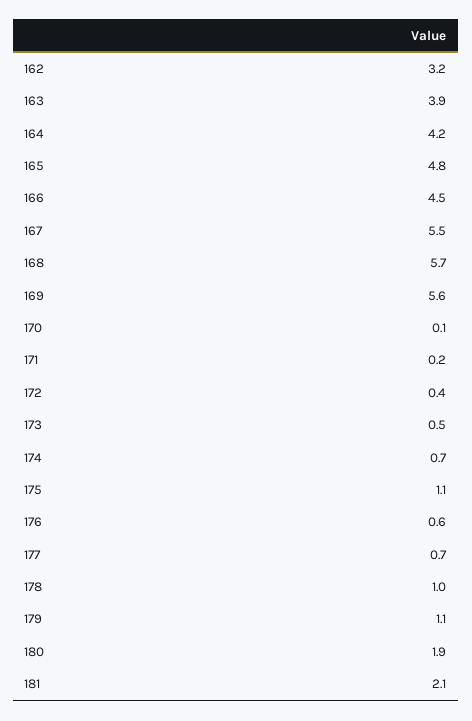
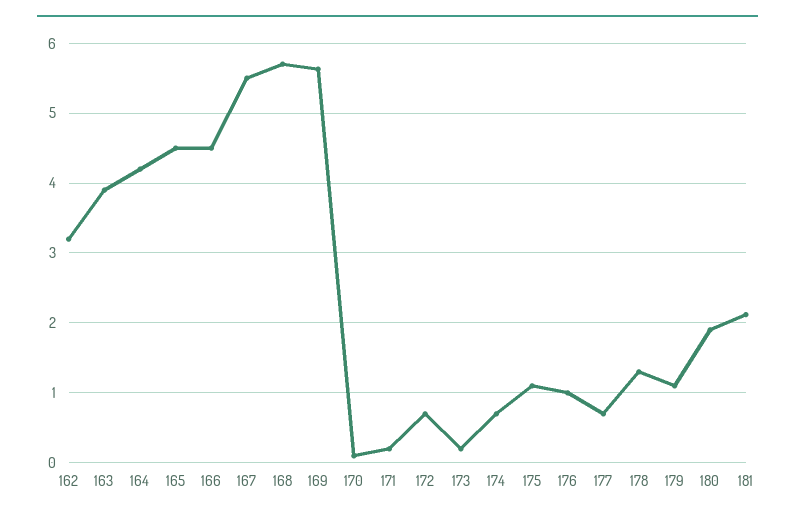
165: 4.8 -> 4.5
172: 0.4 -> 0.7
173: 0.5 -> 0.2
176: 0.6 -> 1
178: 1 -> 1.3

